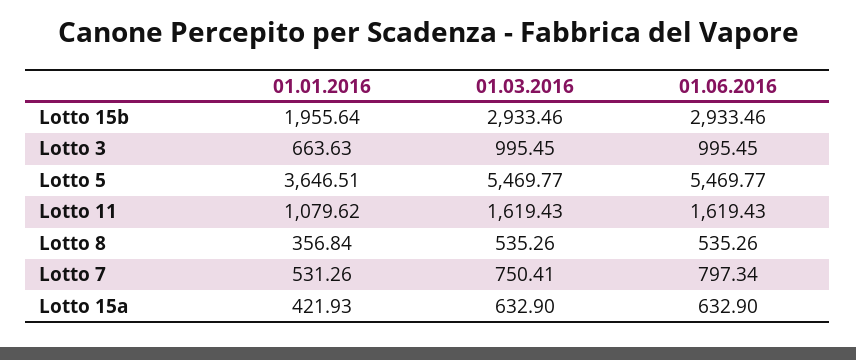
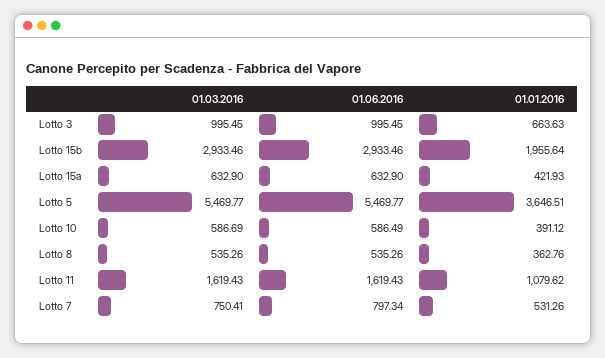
01.01.2016, Lotto 8: 356.84 -> 362.76
01.03.2016, Lotto 10: none -> 586.69
01.06.2016, Lotto 10: none -> 586.49
01.01.2016, Lotto 10: none -> 391.12

